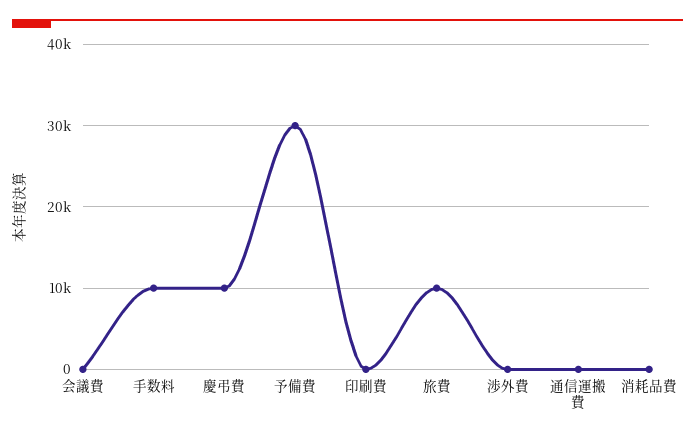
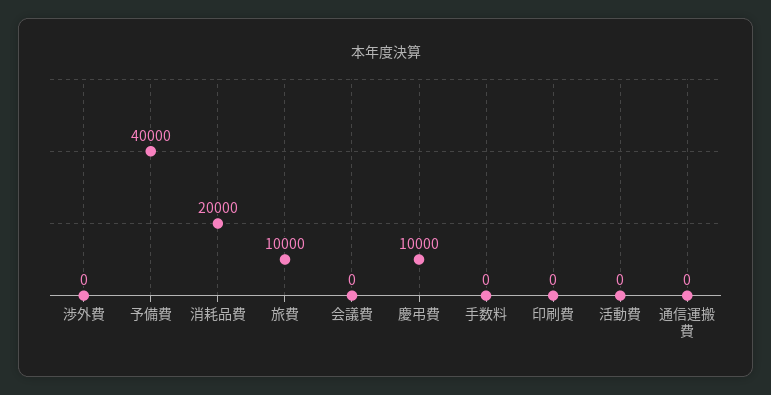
手数料: 10000 -> 0
予備費: 30000 -> 40000
消耗品費: 0 -> 20000
活動費: none -> 0

